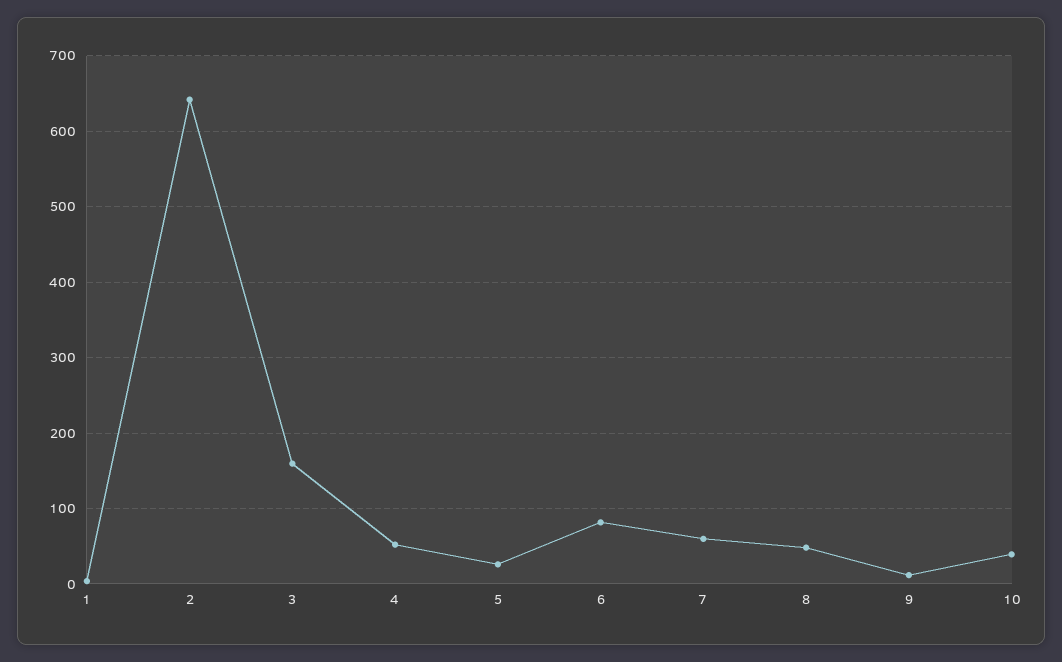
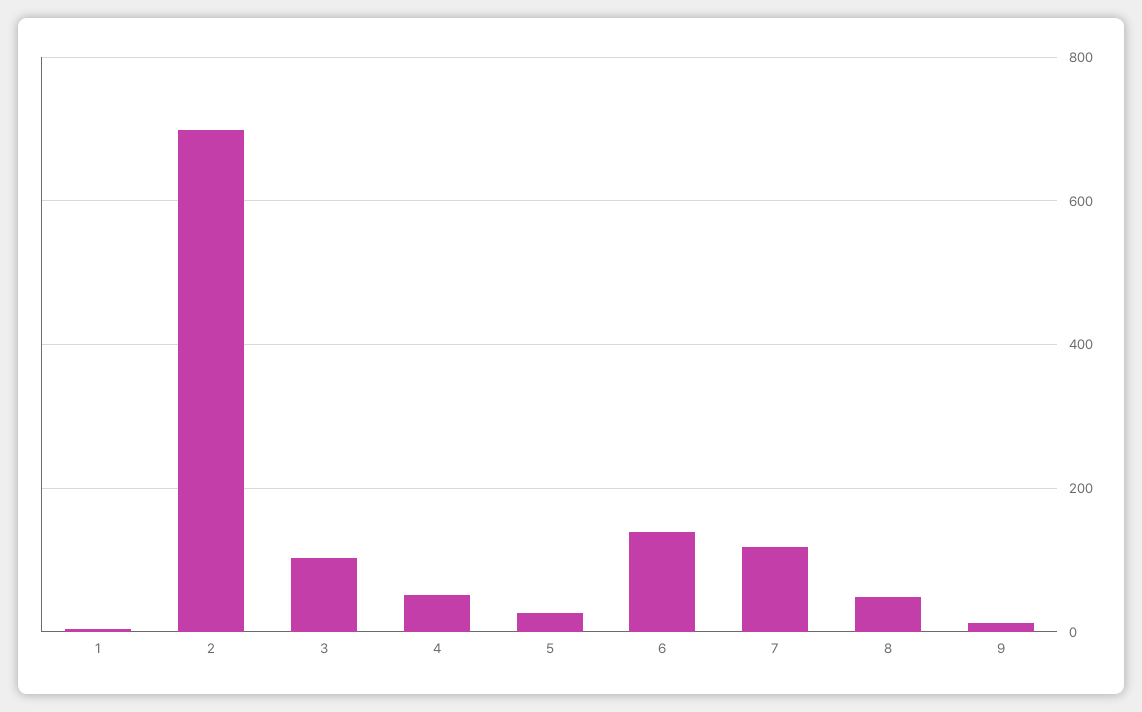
2: 640 -> 700
3: 160 -> 100
6: 80 -> 140
7: 60 -> 120
10: 40 -> none

